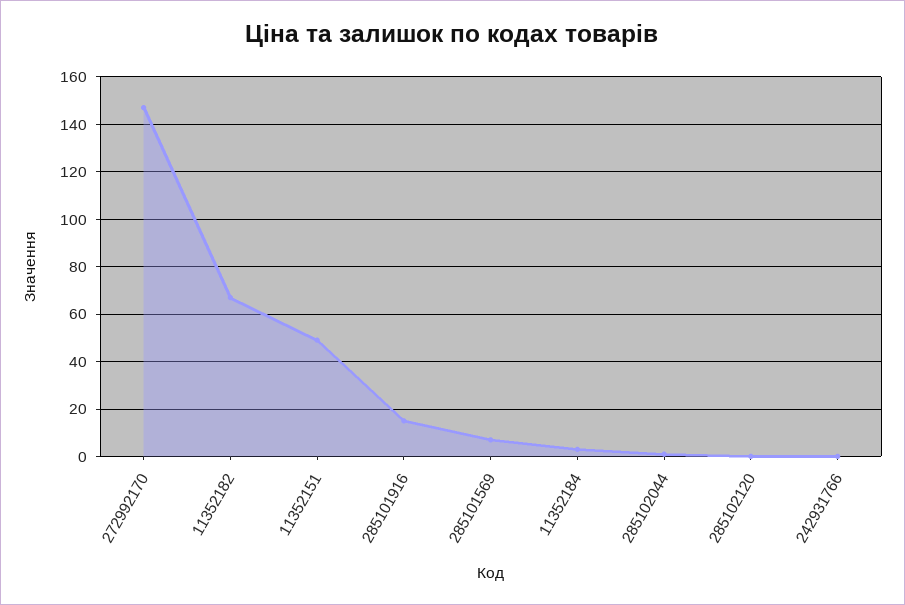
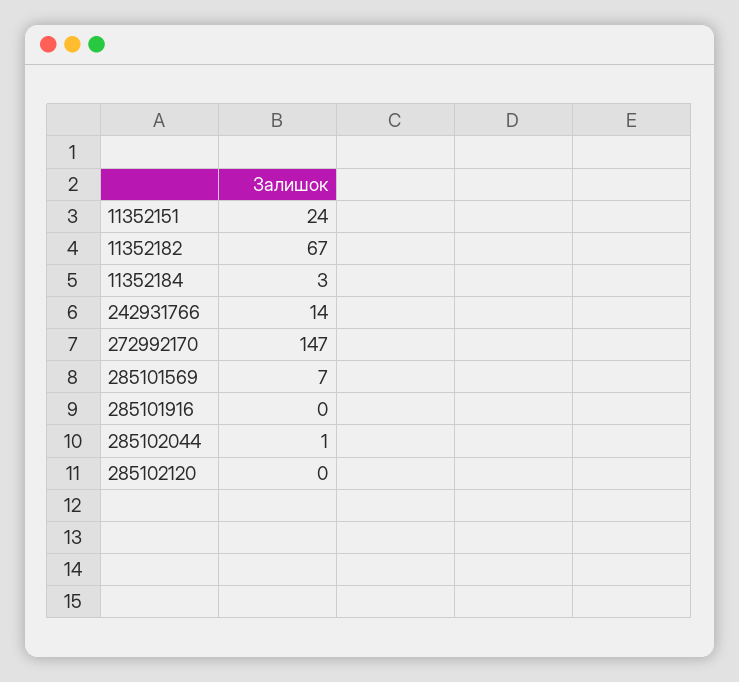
11352151: 50 -> 24
285101916: 15 -> 0
242931766: 0 -> 14

